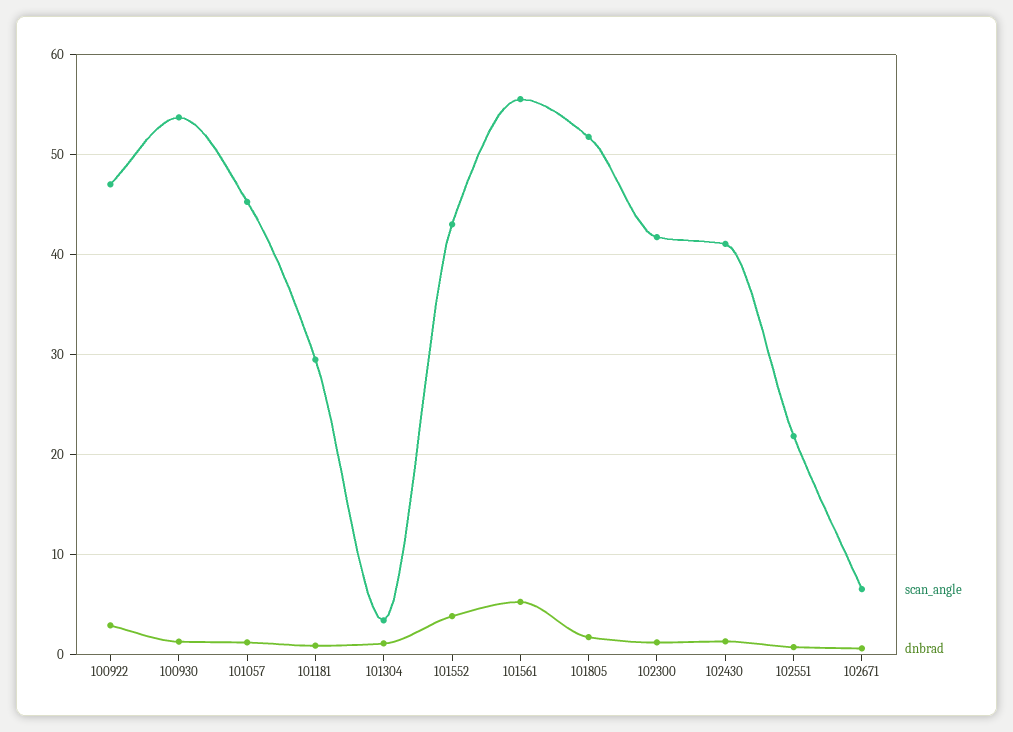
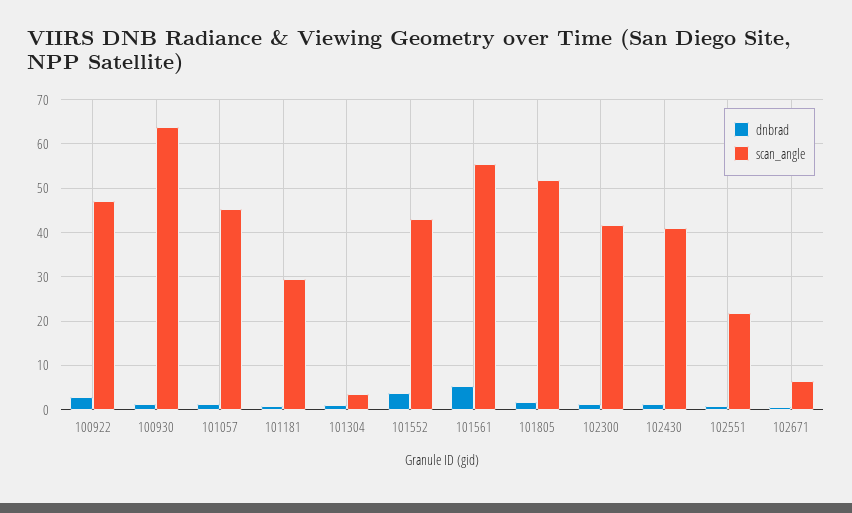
scan_angle, 100930: 54 -> 64

